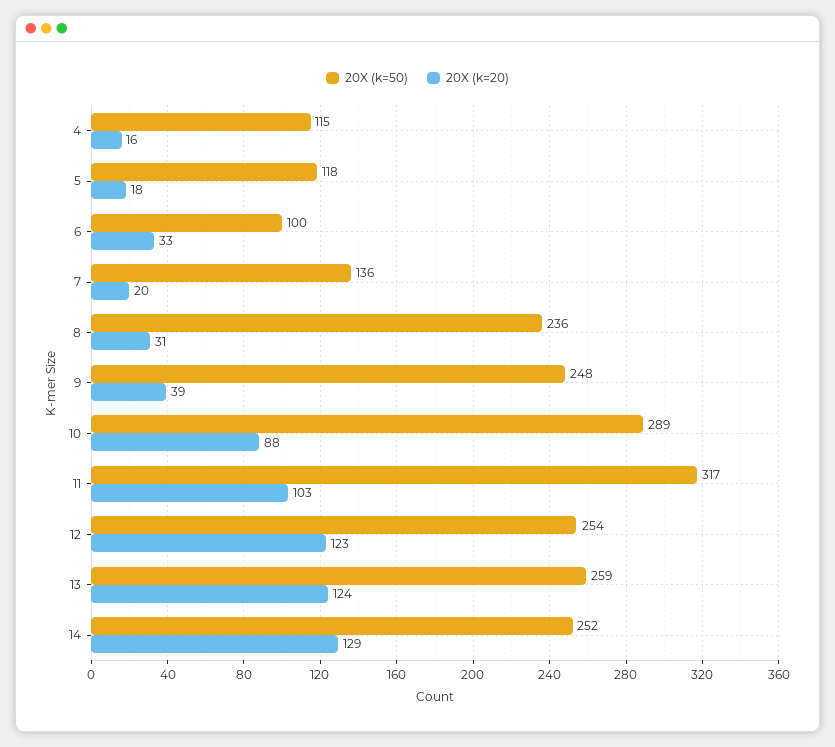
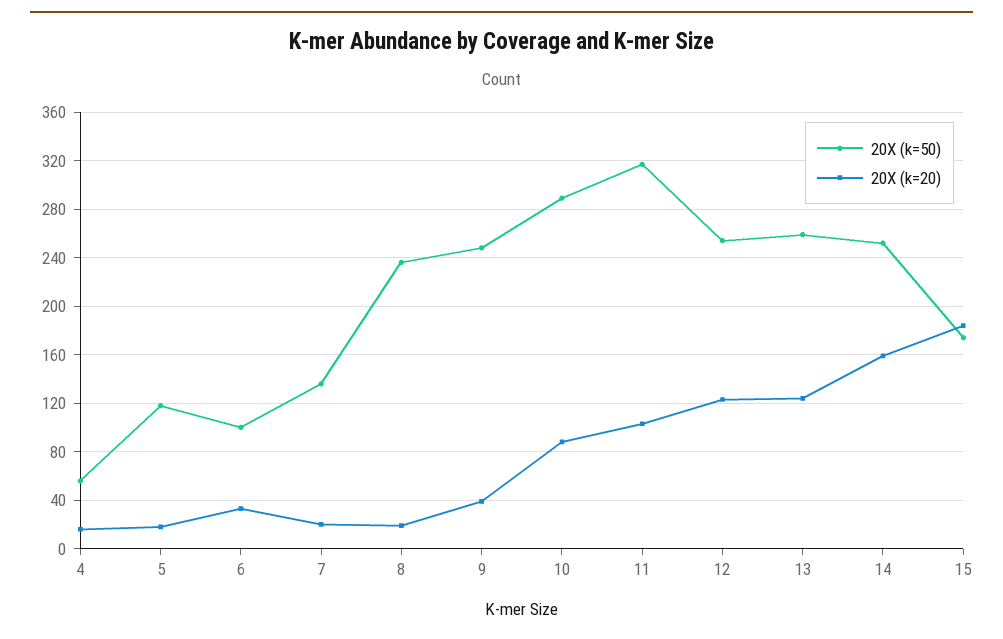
20X (k=50), 4: 115 -> 55
20X (k=20), 8: 31 -> 20
20X (k=20), 14: 129 -> 160
20X (k=50), 15: none -> 175
20X (k=20), 15: none -> 185

